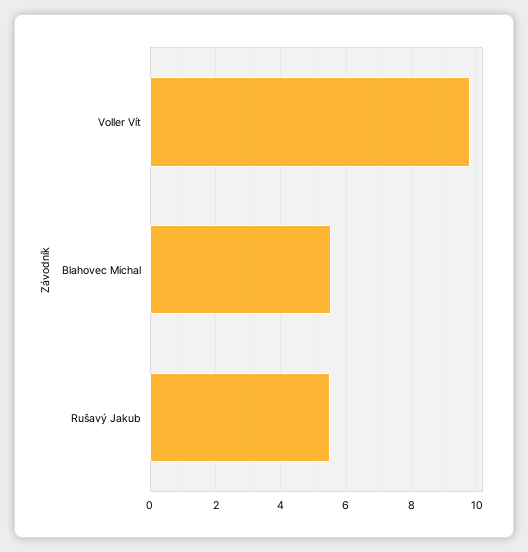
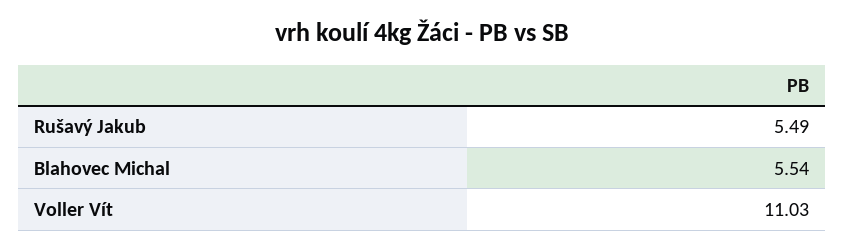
Voller Vít: 9.8 -> 11.03

